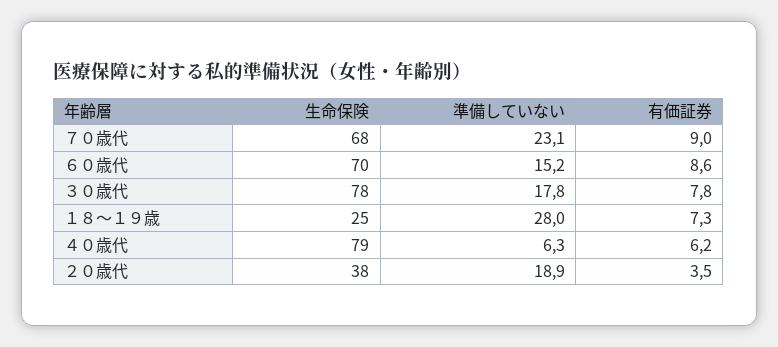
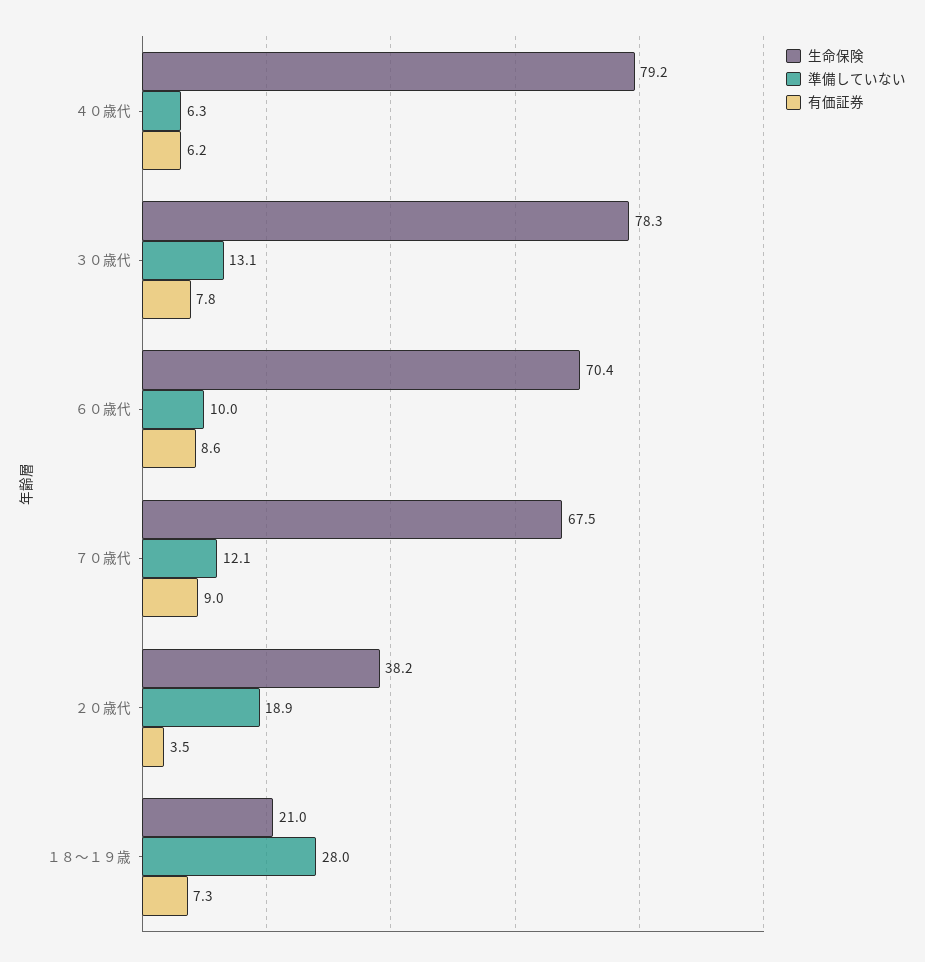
準備していない, ７０歳代: 23.1 -> 12.1
準備していない, ６０歳代: 15.2 -> 10
準備していない, ３０歳代: 17.8 -> 13.1
生命保険, １８～１９歳: 25 -> 21

